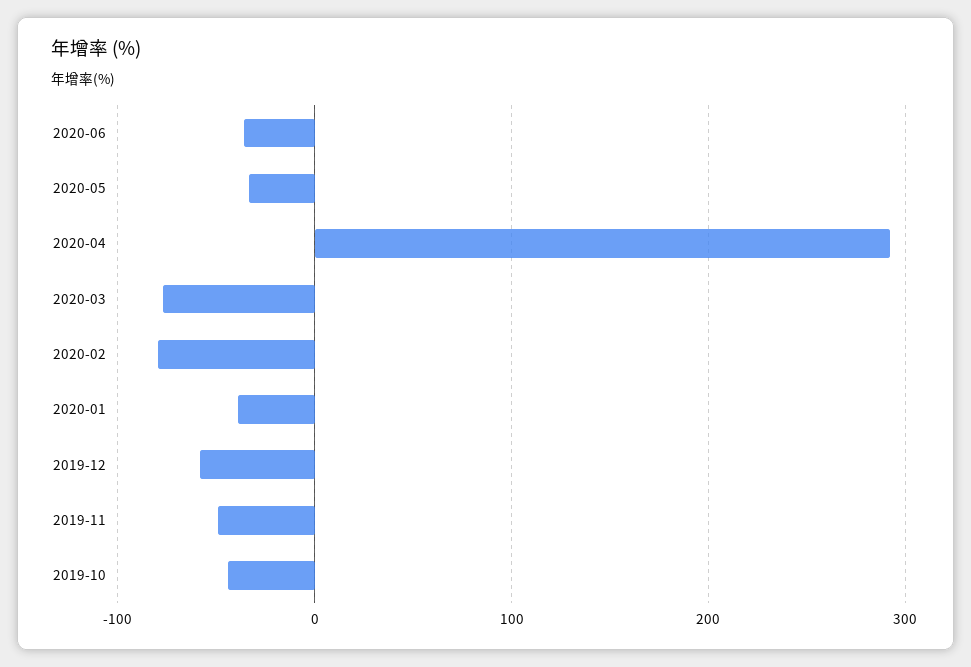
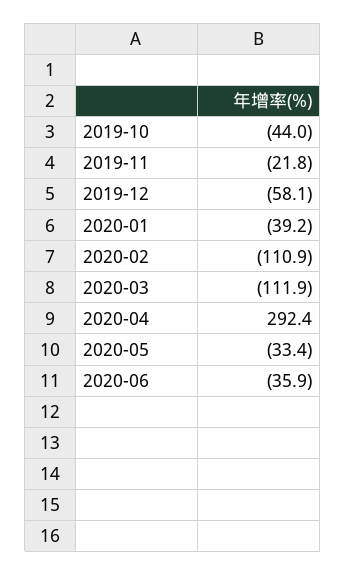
2020-03: -80 -> -111.9
2020-02: -80 -> -110.9
2019-11: -50 -> -21.8

